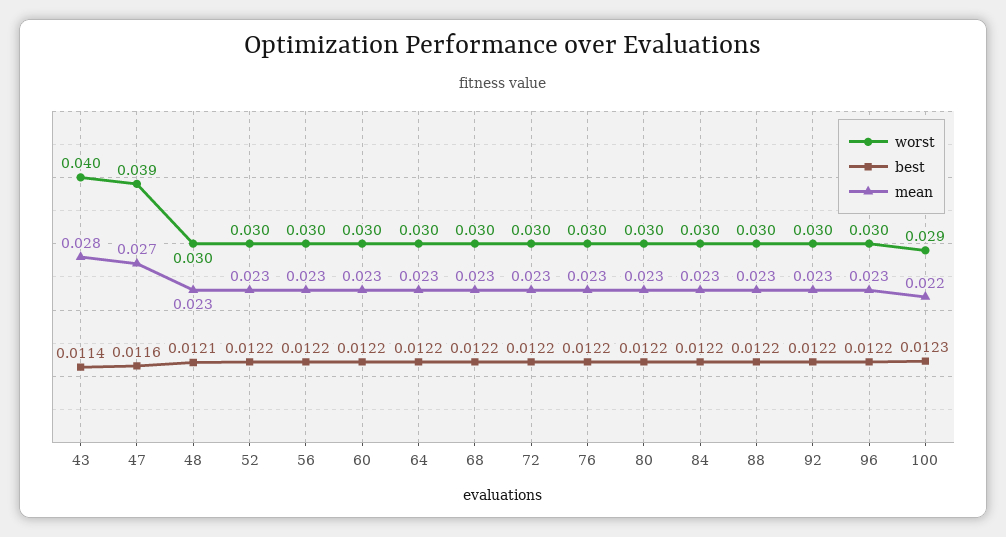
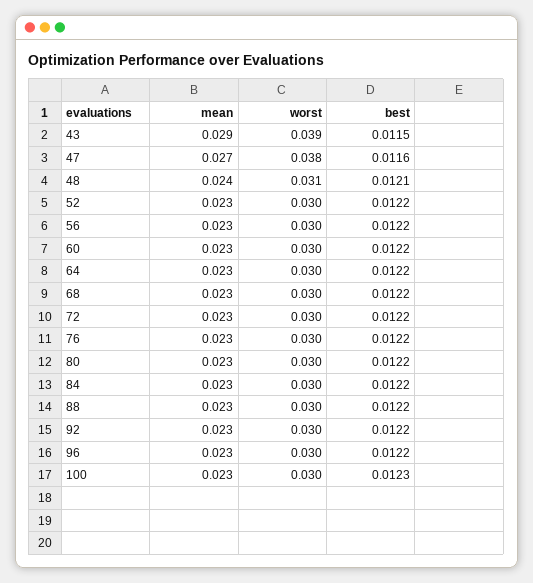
worst, 43: 0.04 -> 0.039
best, 43: 0.0114 -> 0.0115
mean, 43: 0.028 -> 0.029
worst, 47: 0.039 -> 0.038
worst, 48: 0.03 -> 0.031
mean, 48: 0.023 -> 0.024
worst, 100: 0.029 -> 0.03
mean, 100: 0.022 -> 0.023

